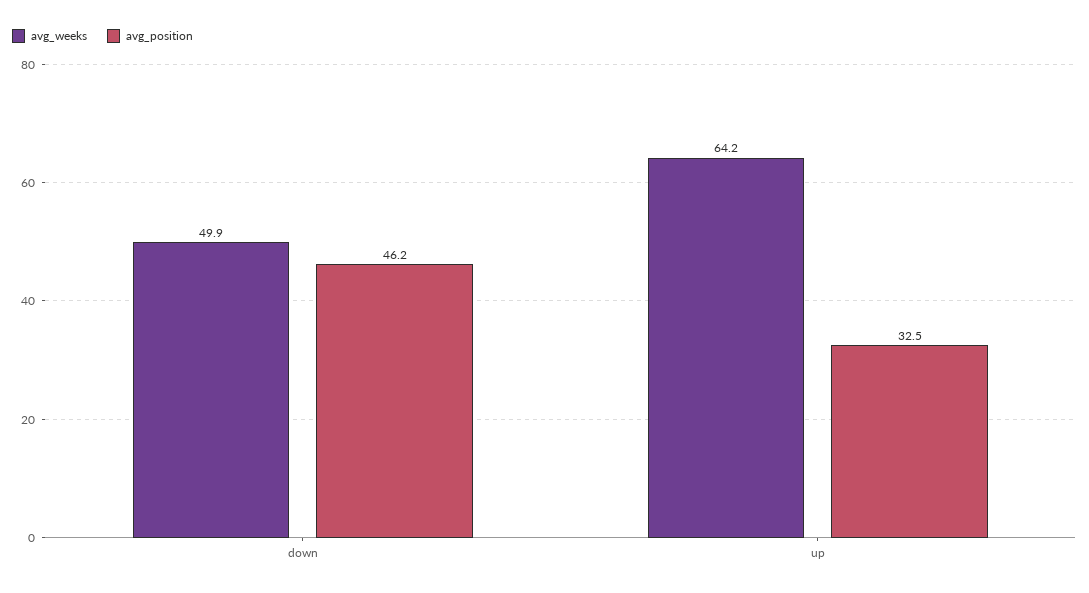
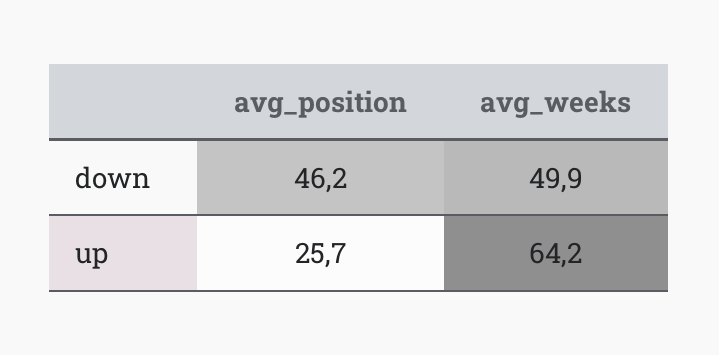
avg_position, up: 32.5 -> 25.7

